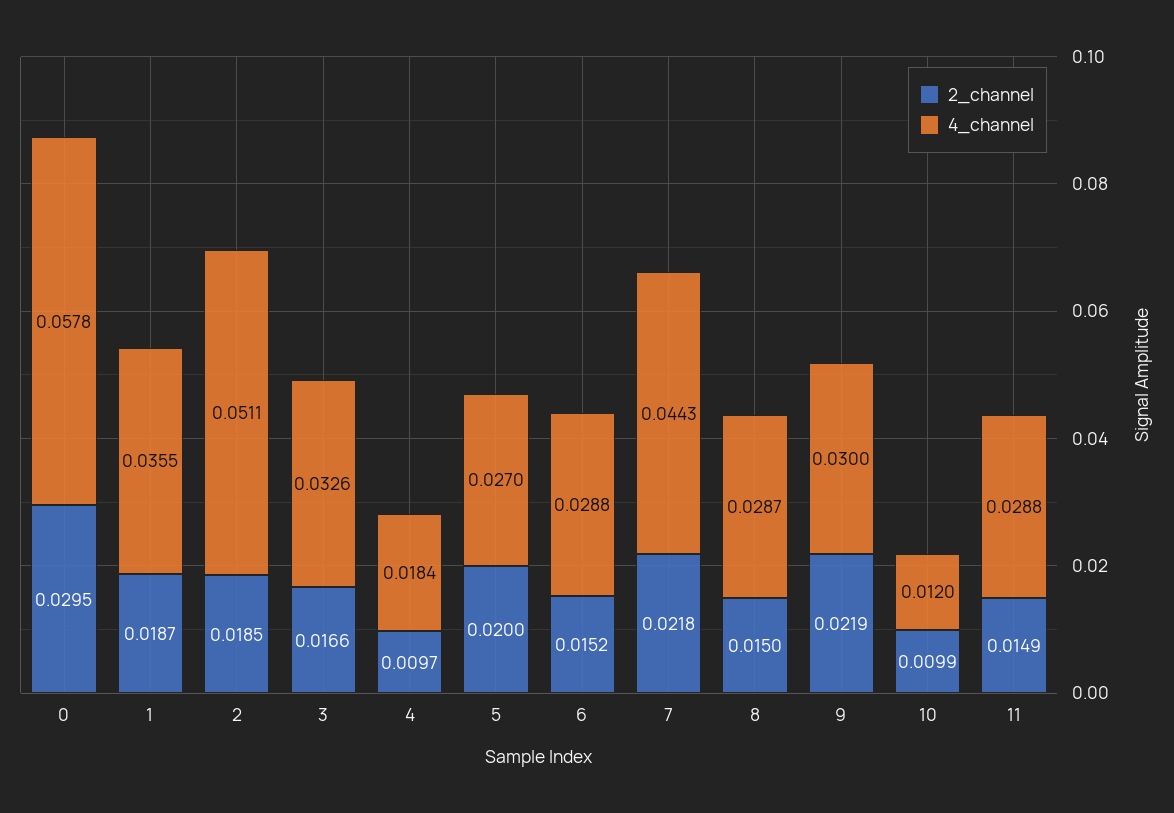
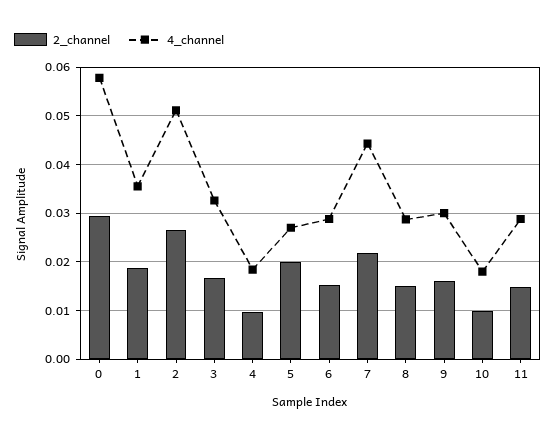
2_channel, 2: 0.0185 -> 0.026
2_channel, 9: 0.0219 -> 0.016
4_channel, 10: 0.012 -> 0.018

